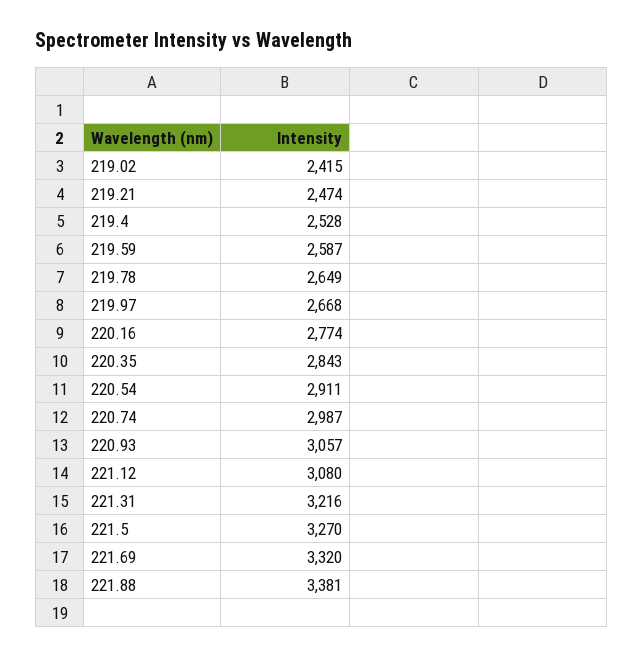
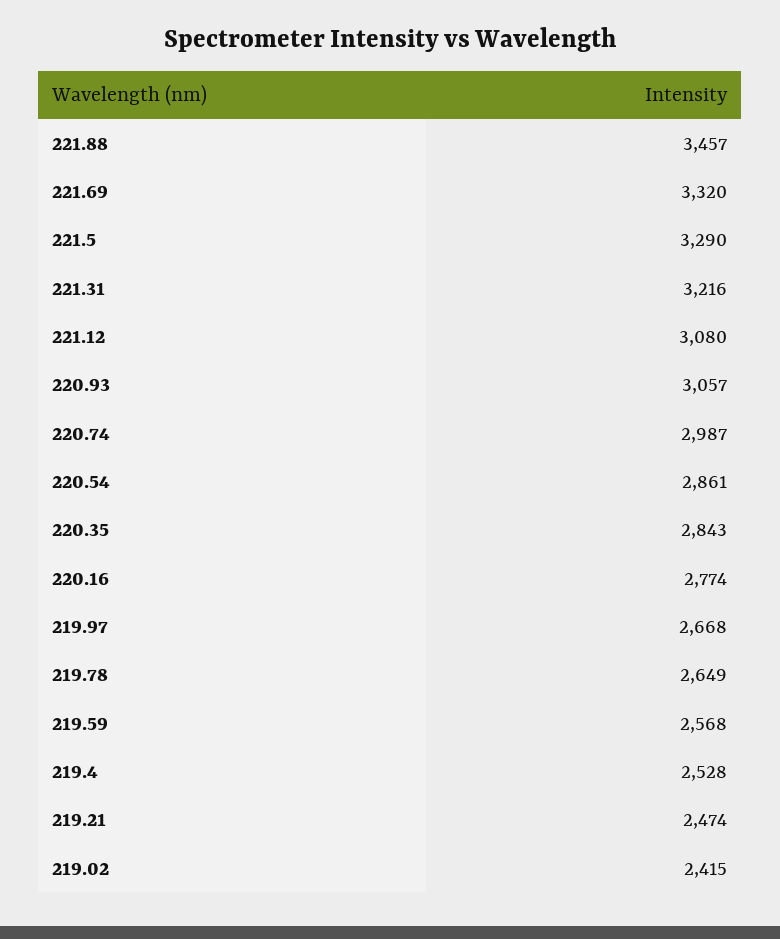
219.59: 2587 -> 2568
220.54: 2911 -> 2861
221.5: 3270 -> 3290
221.88: 3381 -> 3457

